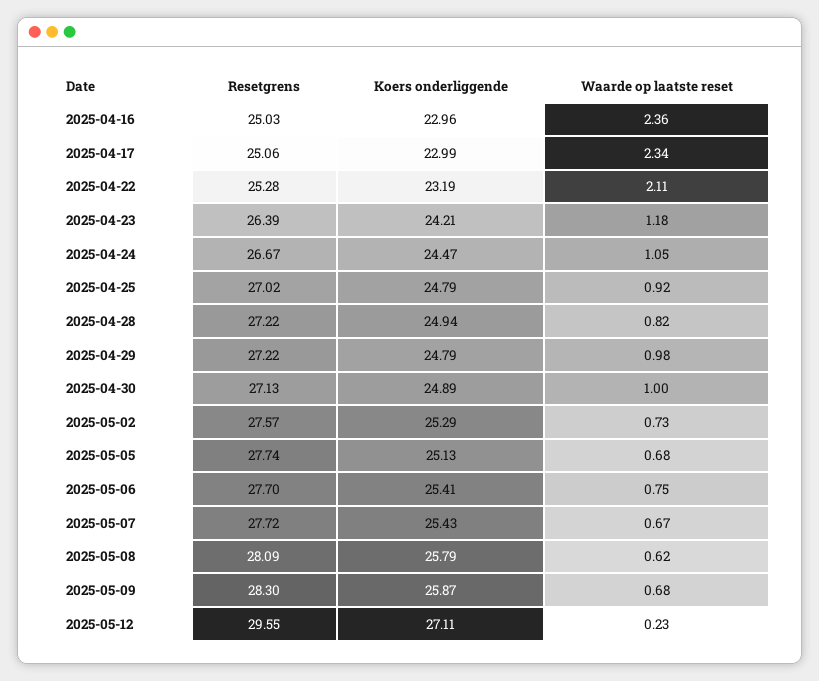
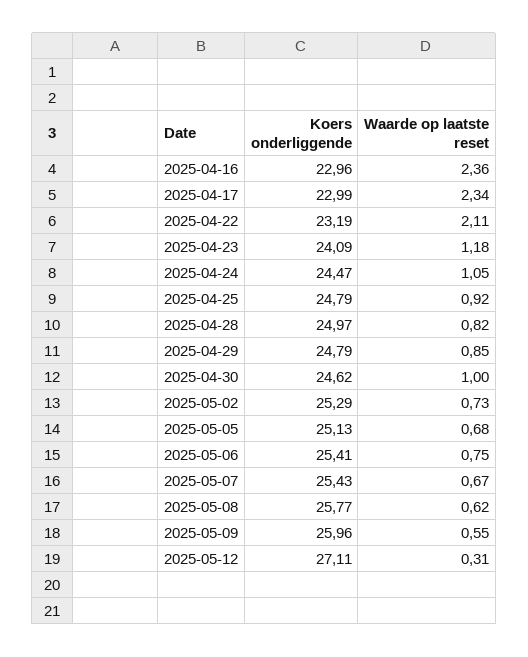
Resetgrens, 2025-04-16: 25.03 -> none
Resetgrens, 2025-04-17: 25.06 -> none
Resetgrens, 2025-04-22: 25.28 -> none
Resetgrens, 2025-04-23: 26.39 -> none
Koers onderliggende, 2025-04-23: 24.21 -> 24.09
Resetgrens, 2025-04-24: 26.67 -> none
Resetgrens, 2025-04-25: 27.02 -> none
Resetgrens, 2025-04-28: 27.22 -> none
Koers onderliggende, 2025-04-28: 24.94 -> 24.97
Resetgrens, 2025-04-29: 27.22 -> none
Waarde op laatste reset, 2025-04-29: 0.98 -> 0.85
Resetgrens, 2025-04-30: 27.13 -> none
Koers onderliggende, 2025-04-30: 24.89 -> 24.62
Resetgrens, 2025-05-02: 27.57 -> none
Resetgrens, 2025-05-05: 27.74 -> none
Resetgrens, 2025-05-06: 27.7 -> none
Resetgrens, 2025-05-07: 27.72 -> none
Resetgrens, 2025-05-08: 28.09 -> none
Koers onderliggende, 2025-05-08: 25.79 -> 25.77
Resetgrens, 2025-05-09: 28.3 -> none
Koers onderliggende, 2025-05-09: 25.87 -> 25.96
Waarde op laatste reset, 2025-05-09: 0.68 -> 0.55
Resetgrens, 2025-05-12: 29.55 -> none
Waarde op laatste reset, 2025-05-12: 0.23 -> 0.31

